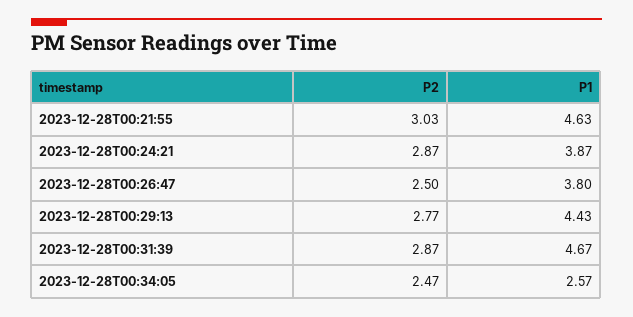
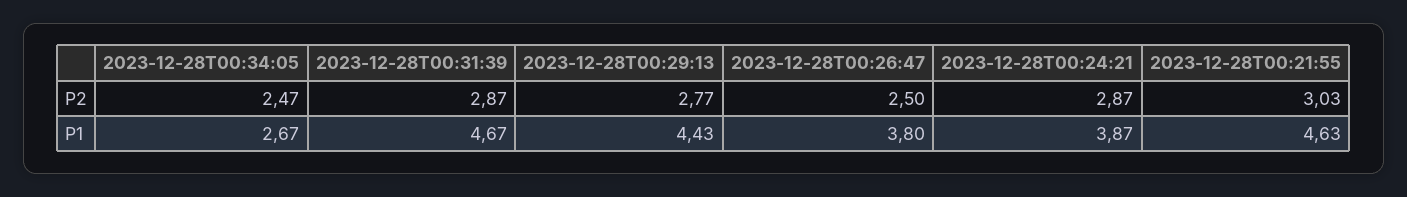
P1, 2023-12-28T00:34:05: 2.57 -> 2.67

